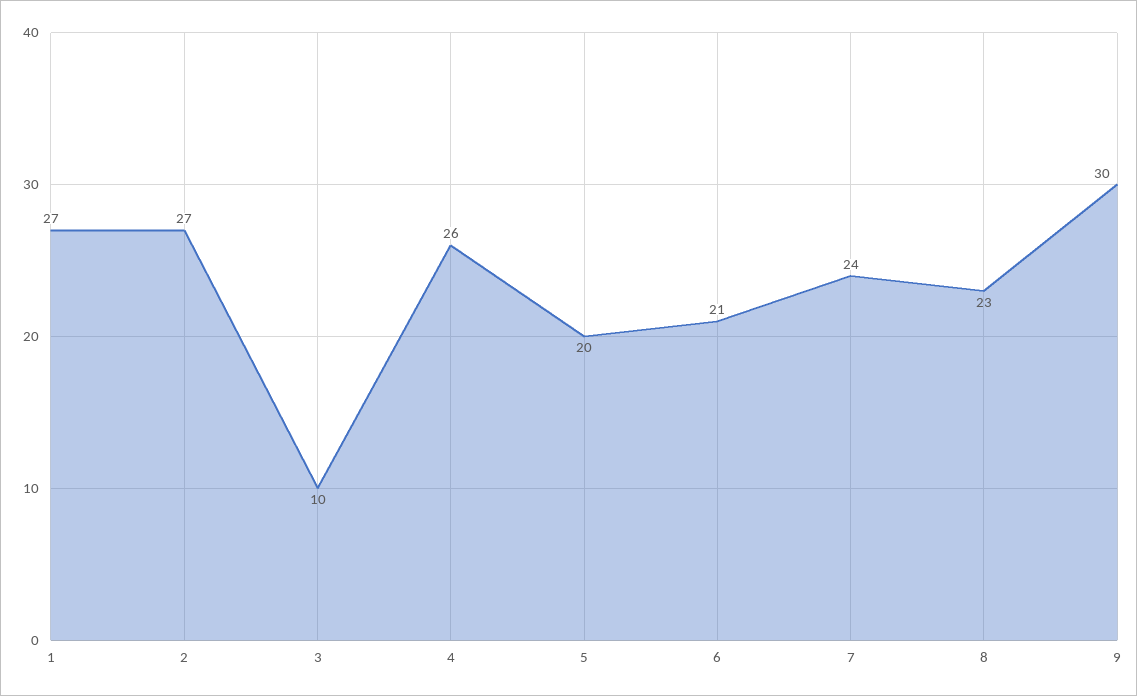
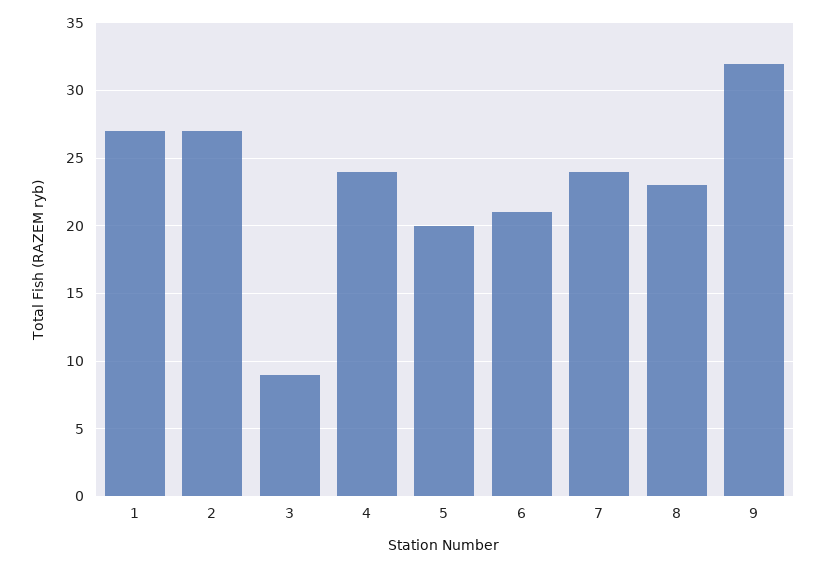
3: 10 -> 9
4: 26 -> 24
9: 30 -> 32

